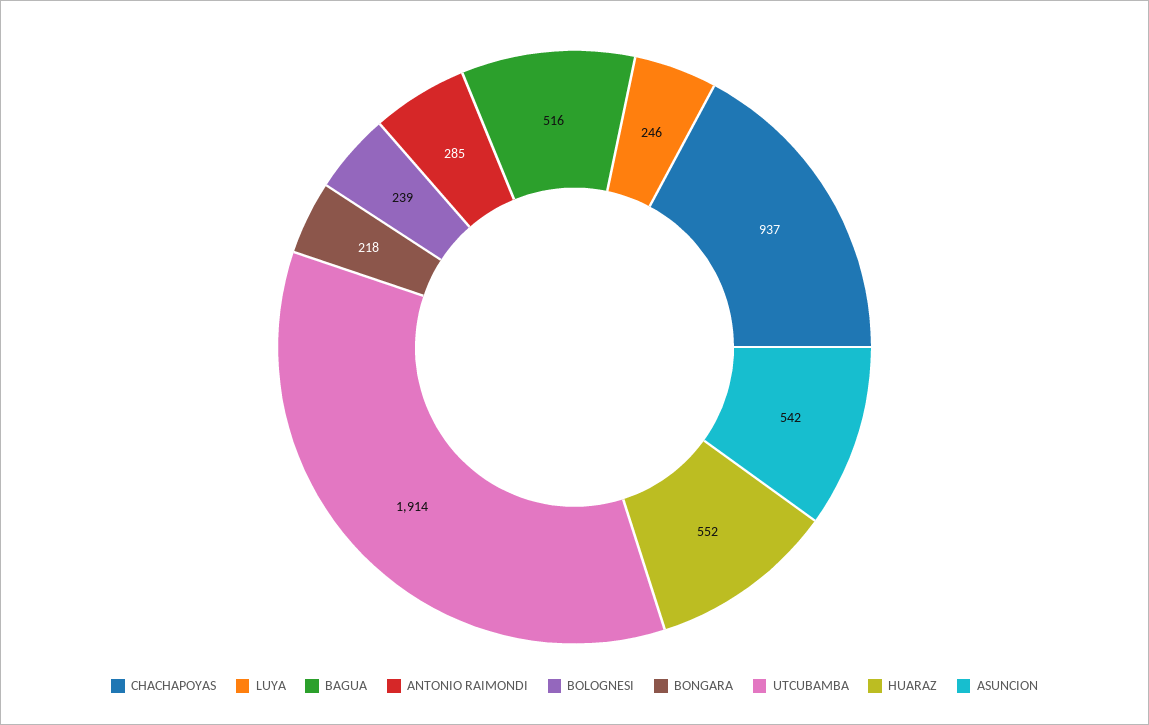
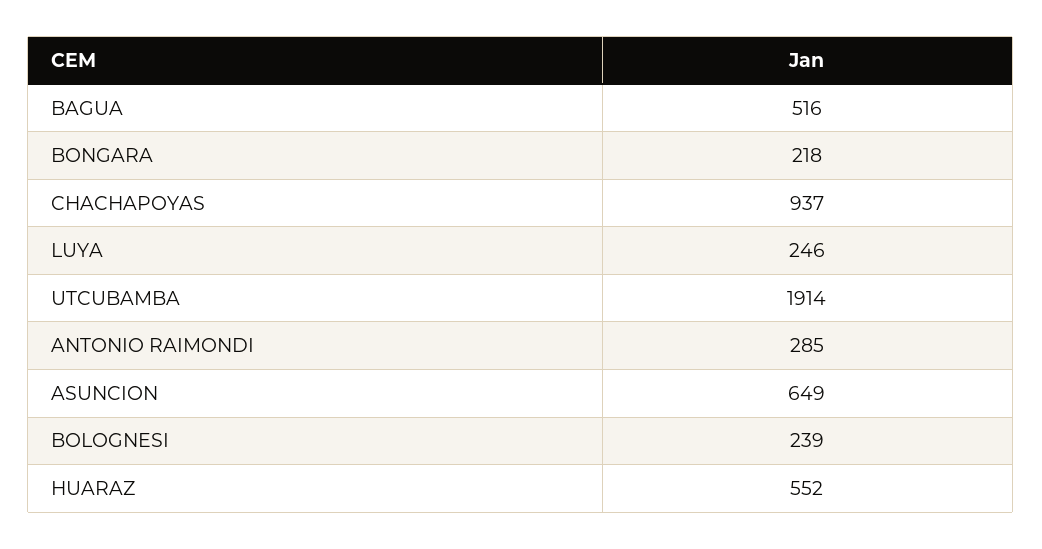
ASUNCION: 542 -> 649

